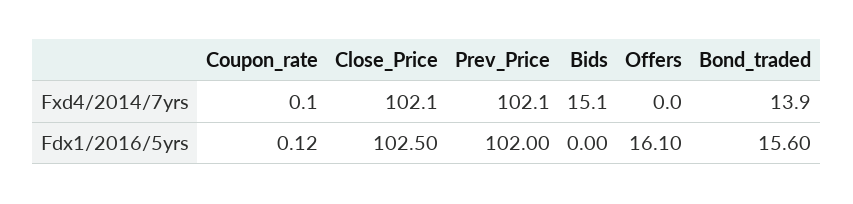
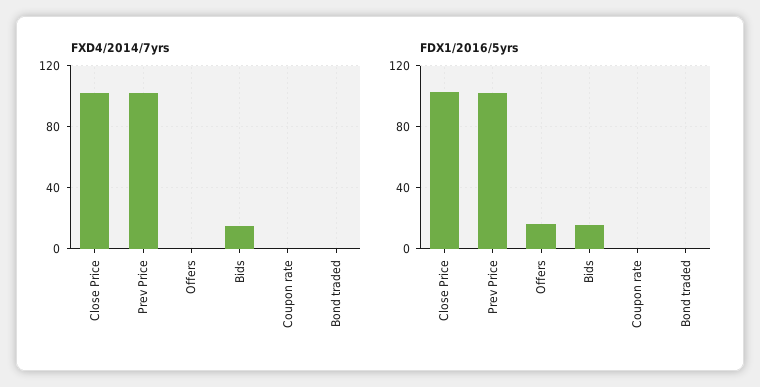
Fxd4/2014/7yrs, Bond_traded: 13.9 -> 0
Fdx1/2016/5yrs, Bids: 0 -> 15
Fdx1/2016/5yrs, Bond_traded: 15.6 -> 0

